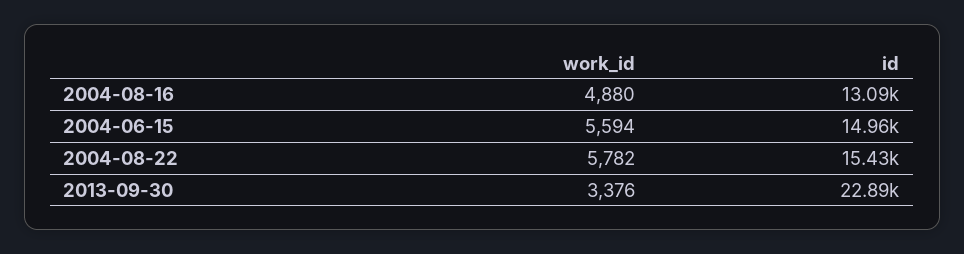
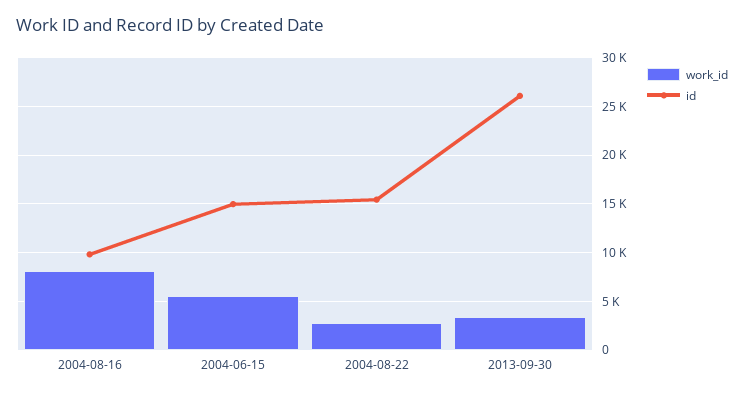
work_id, 2004-08-16: 4880 -> 8000
id, 2004-08-16: 13090 -> 10000
work_id, 2004-08-22: 5782 -> 3000
id, 2013-09-30: 22890 -> 26000

